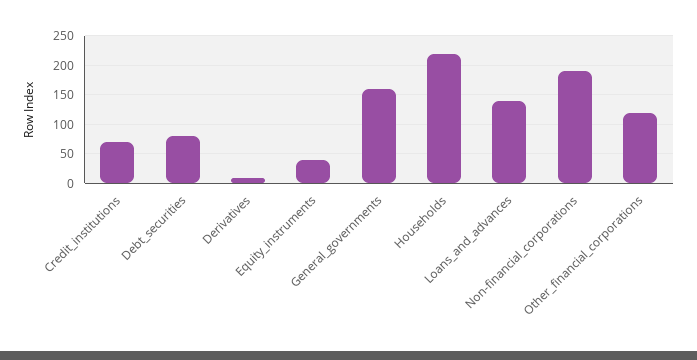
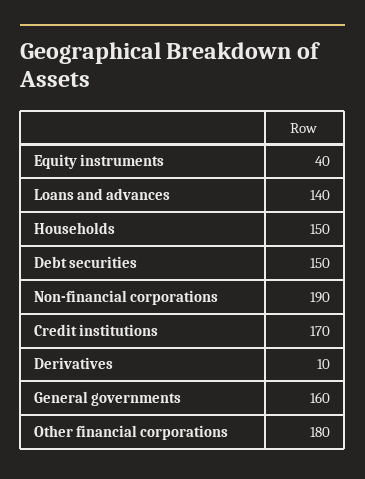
Credit_institutions: 75 -> 170
Debt_securities: 75 -> 150
Households: 225 -> 150
Other_financial_corporations: 125 -> 180

